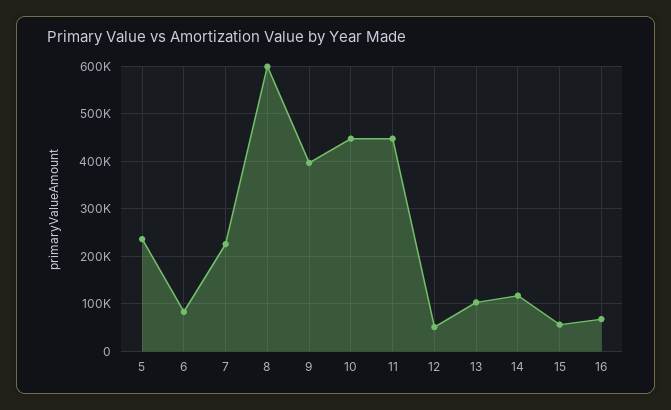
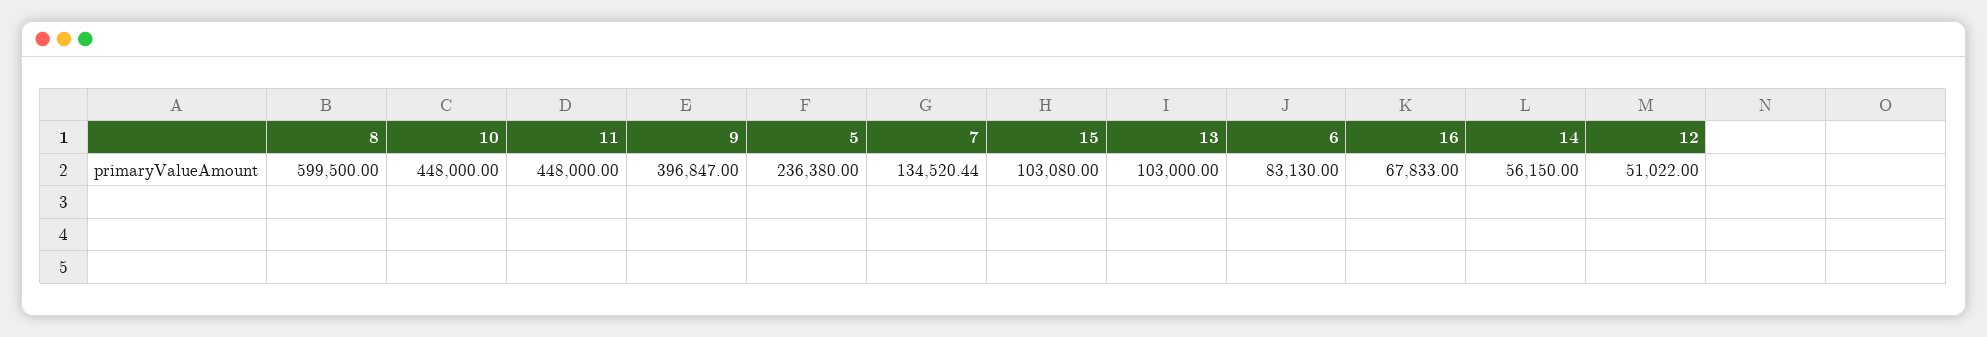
7: 220000 -> 134520.44
14: 120000 -> 56150
15: 60000 -> 103080

